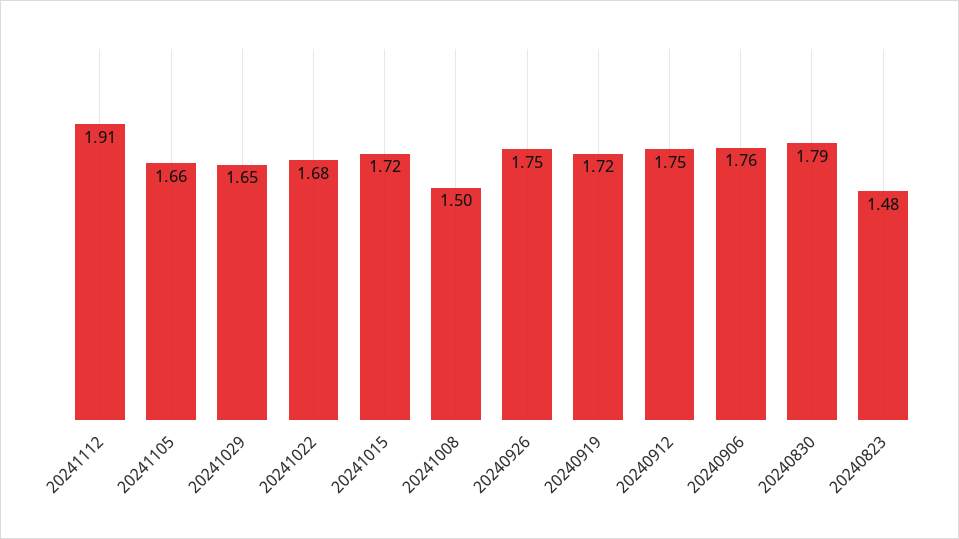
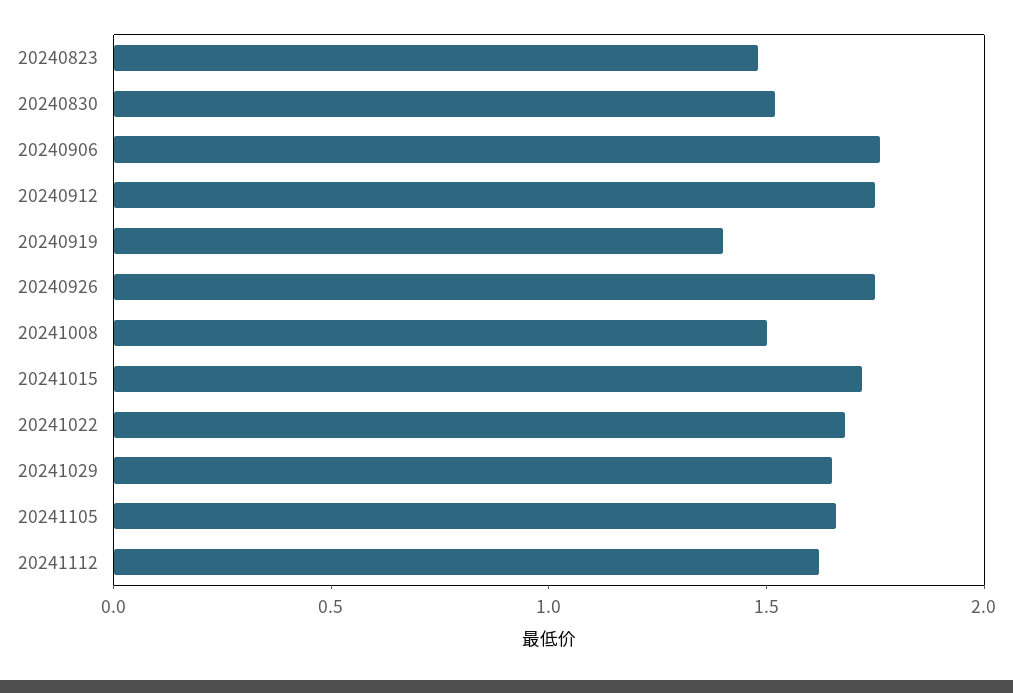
20241112: 1.91 -> 1.6
20240919: 1.72 -> 1.4
20240830: 1.79 -> 1.5

